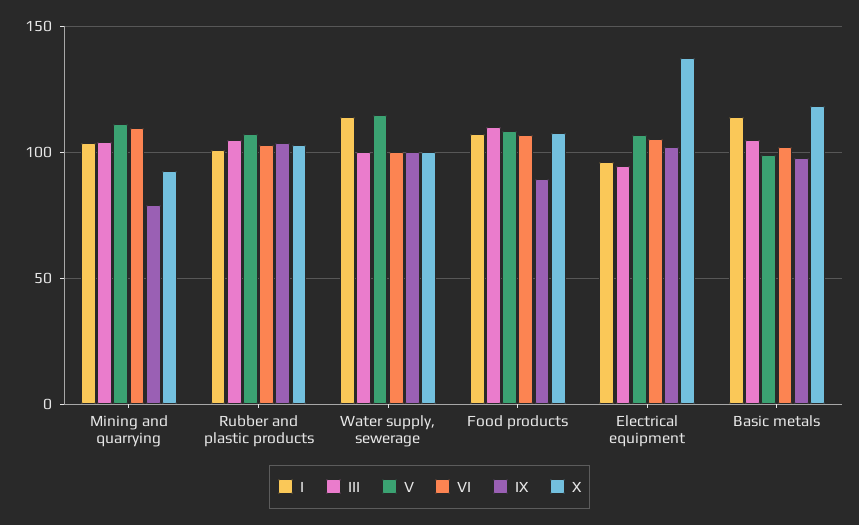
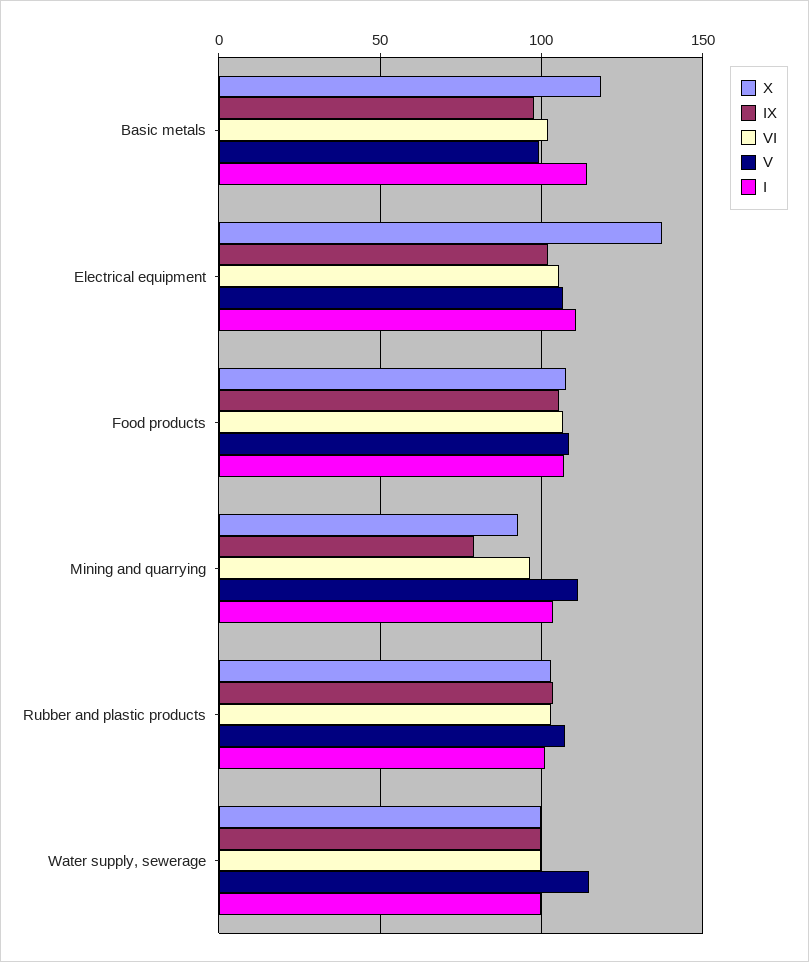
III, Mining and quarrying: 105 -> none
VI, Mining and quarrying: 110 -> 95
III, Rubber and plastic products: 105 -> none
I, Water supply, sewerage: 115 -> 100
III, Water supply, sewerage: 100 -> none
III, Food products: 110 -> none
IX, Food products: 90 -> 105
I, Electrical equipment: 95 -> 110
III, Electrical equipment: 95 -> none
III, Basic metals: 105 -> none

